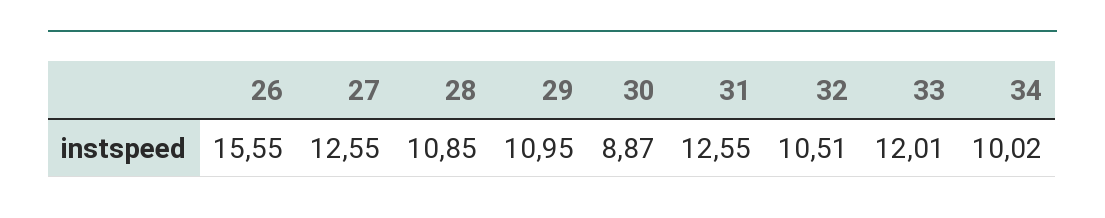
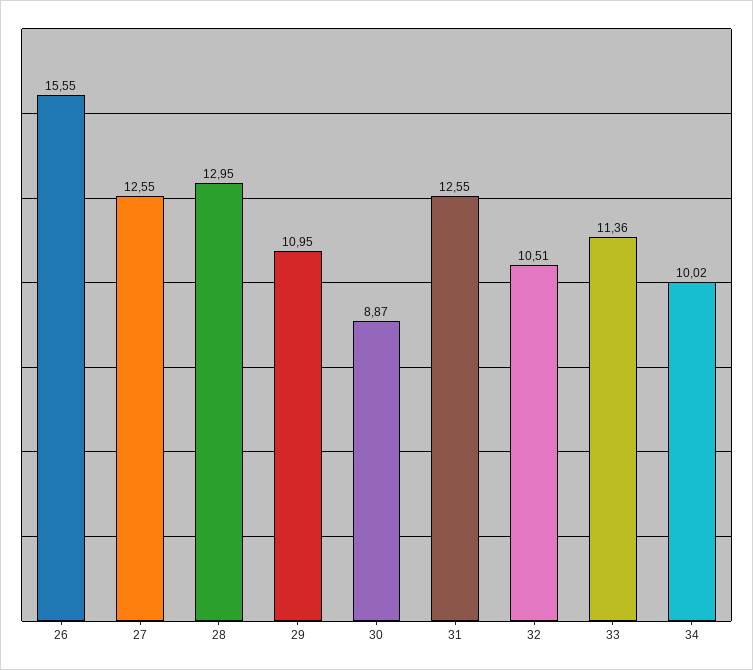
28: 10.85 -> 12.95
33: 12.01 -> 11.36

